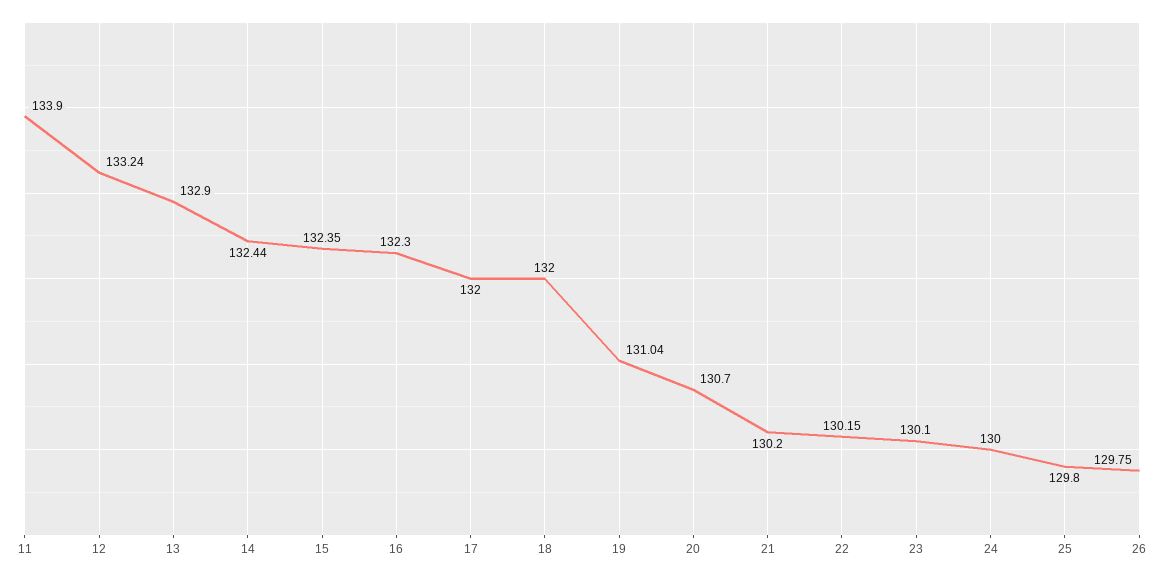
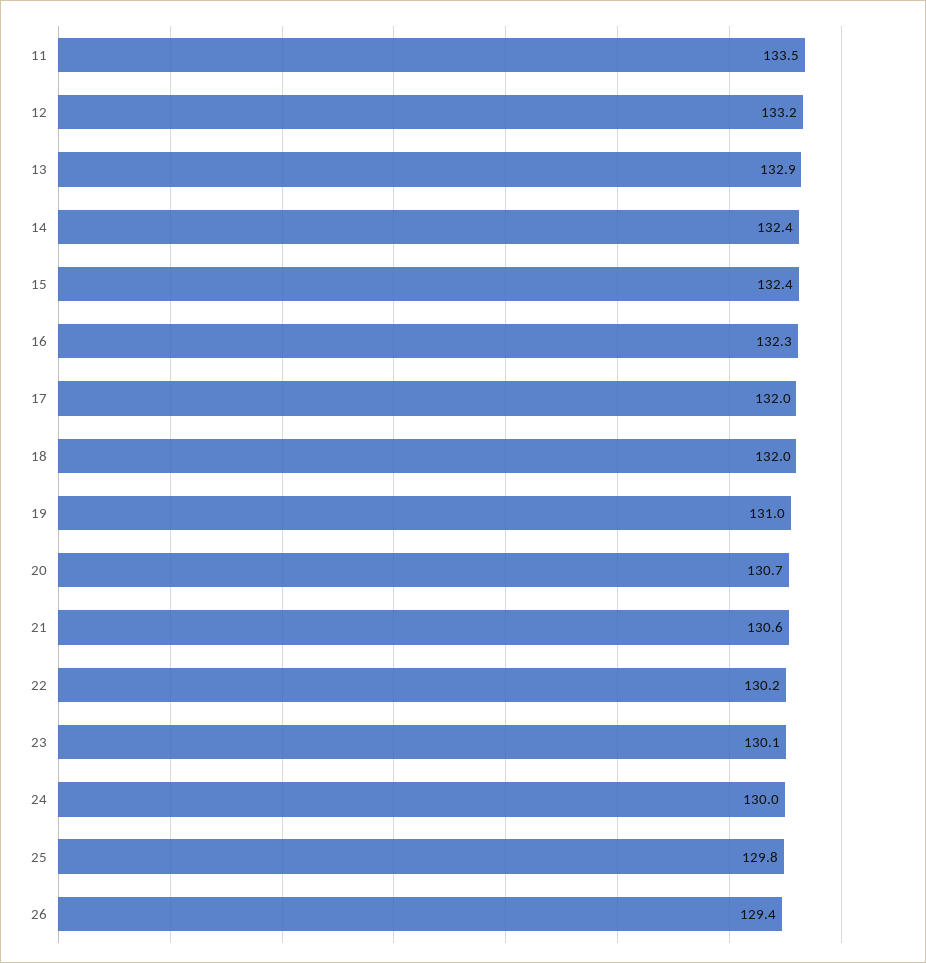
11: 133.9 -> 133.5
21: 130.2 -> 130.6
26: 129.75 -> 129.4

